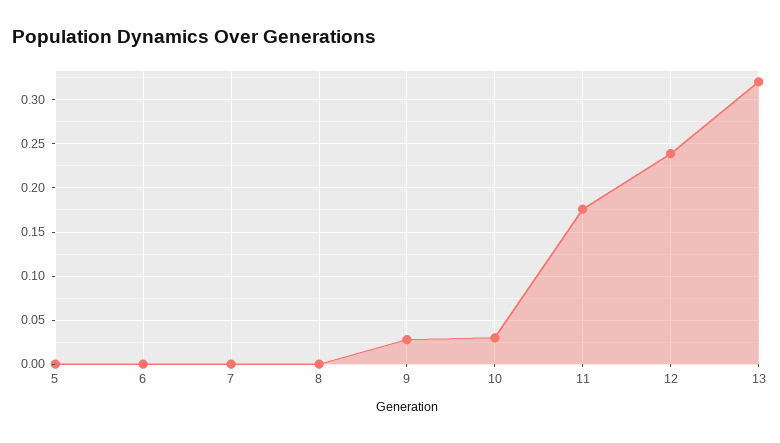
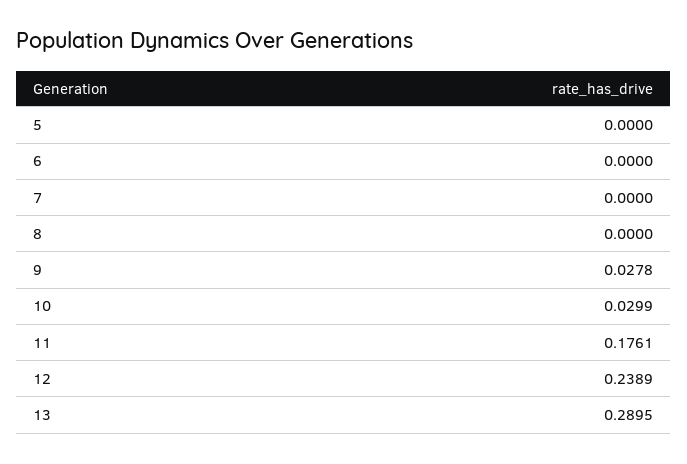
13: 0.32 -> 0.2895

